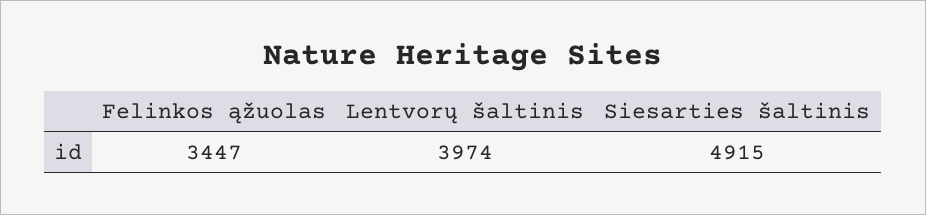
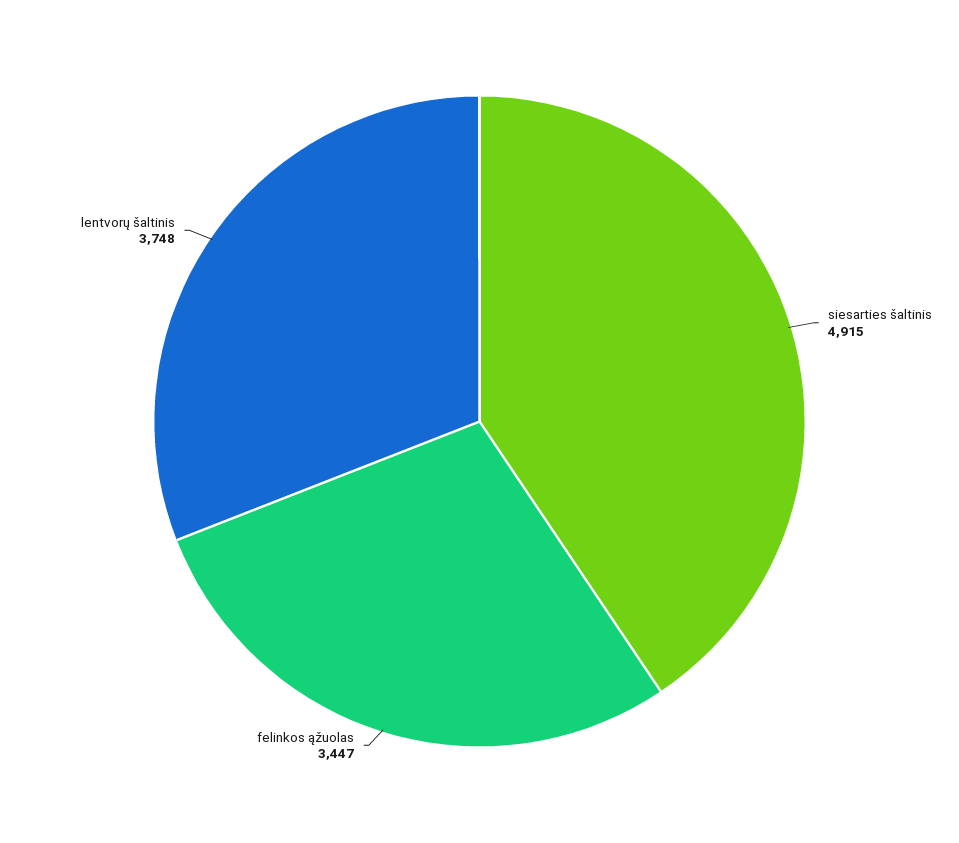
Lentvorų šaltinis: 3974 -> 3748

